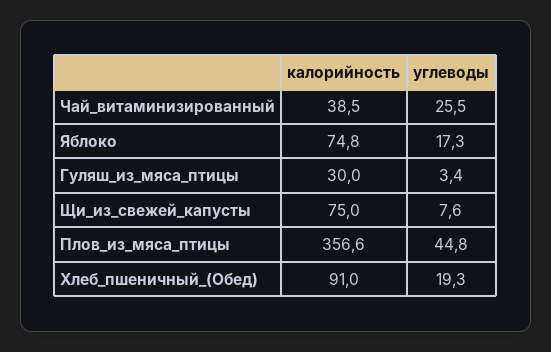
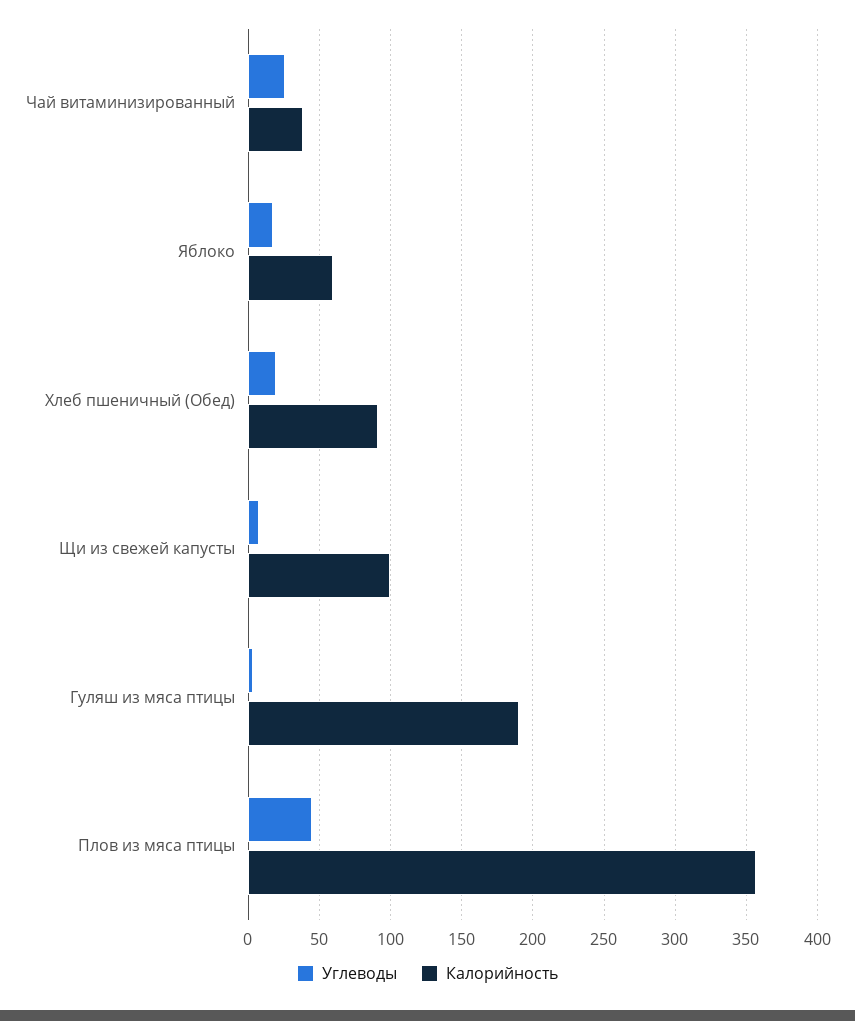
калорийность, Яблоко: 74.8 -> 60
калорийность, Гуляш_из_мяса_птицы: 30 -> 190
калорийность, Щи_из_свежей_капусты: 75 -> 100

